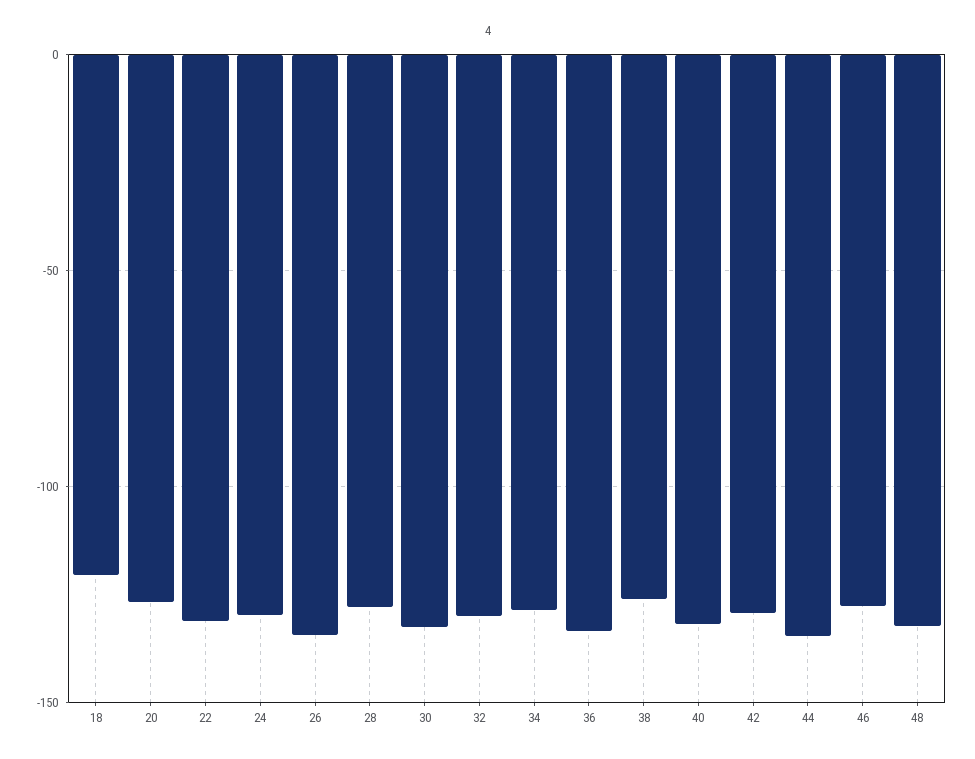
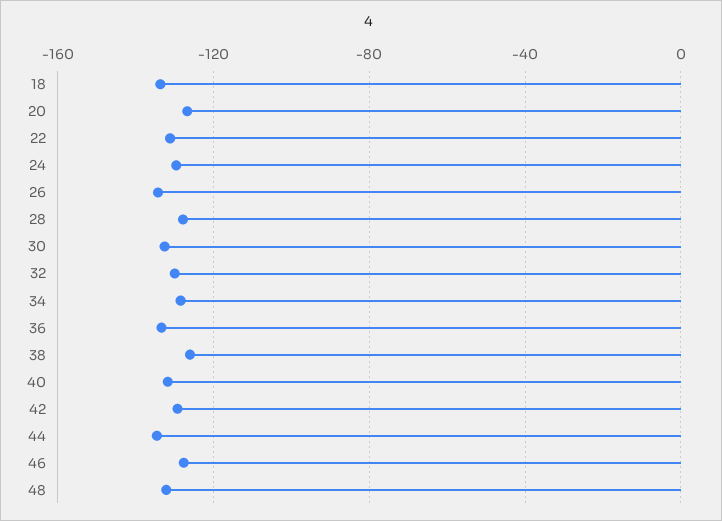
18: -120 -> -135

